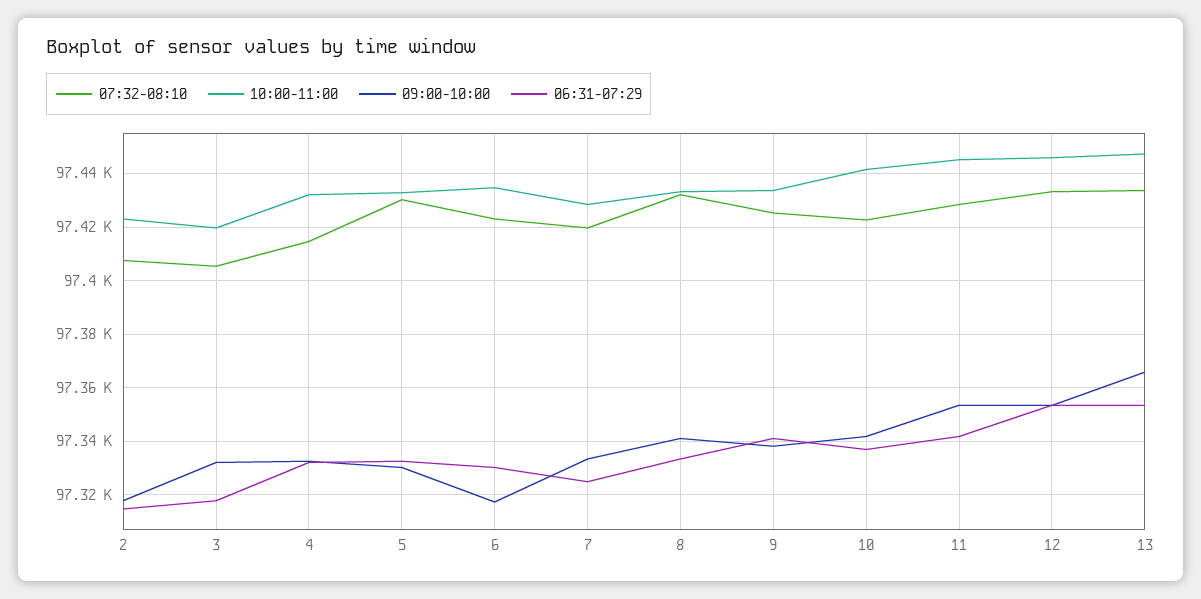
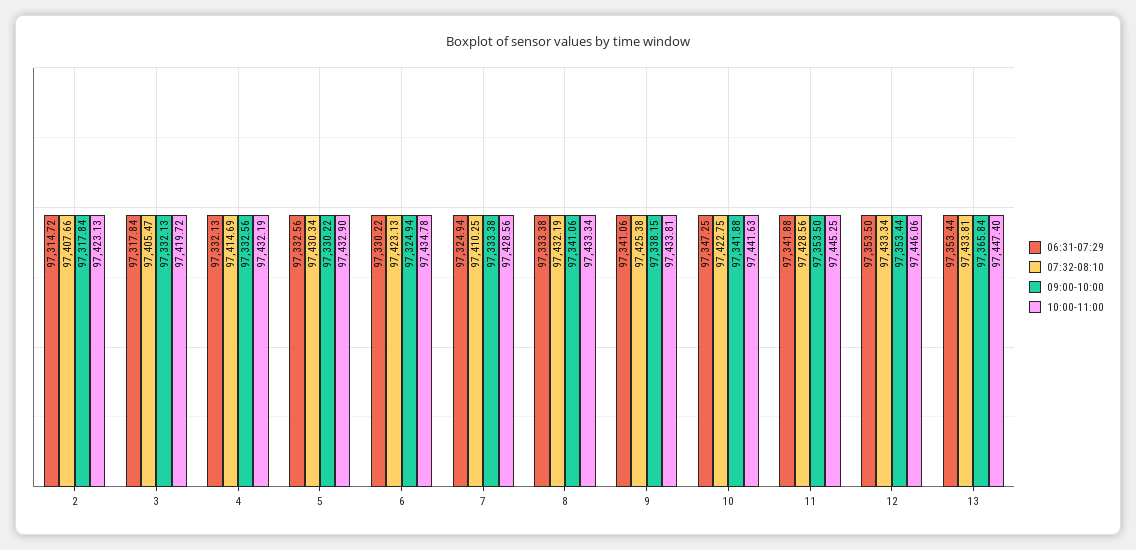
09:00-10:00, 6: 97317.5 -> 97324.94
07:32-08:10, 7: 97420 -> 97410.25
06:31-07:29, 10: 97337.5 -> 97347.25

